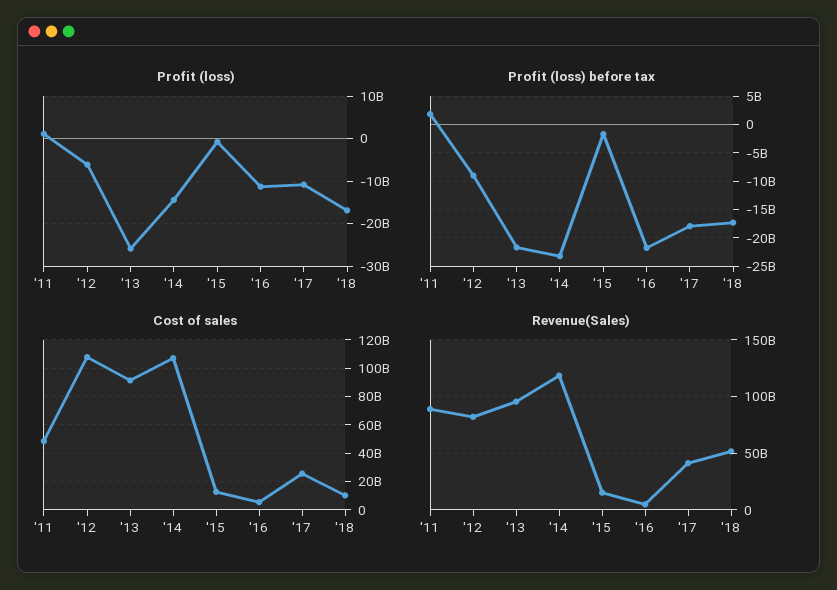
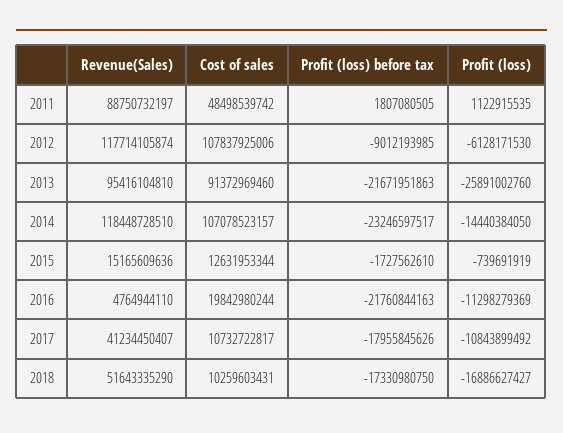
Cost of sales, '16: 5000000000 -> 19842980244
Cost of sales, '17: 25000000000 -> 10732722817
Revenue(Sales), '12: 80000000000 -> 117714105874

